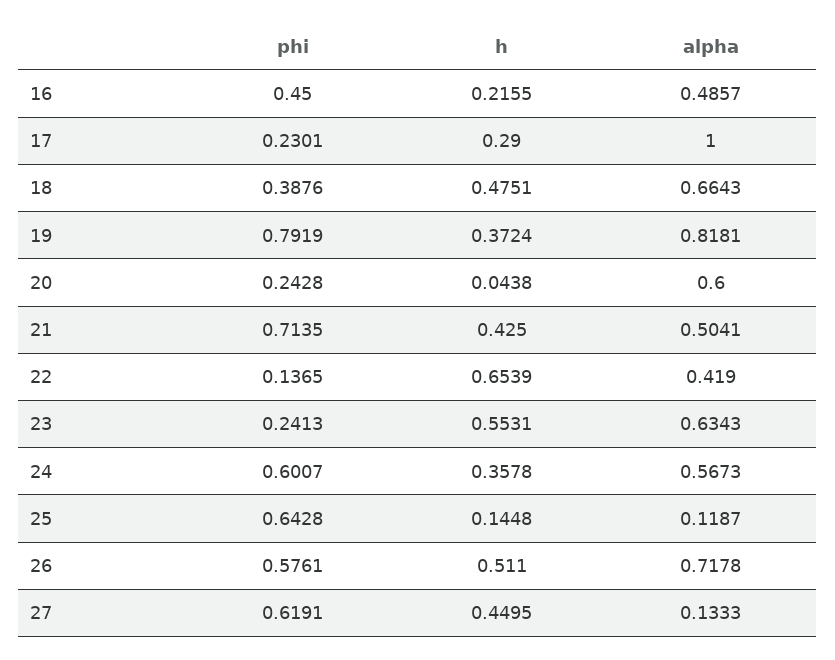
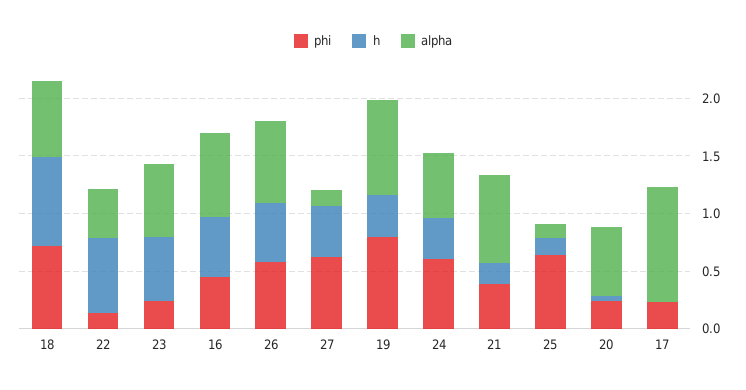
h, 16: 0.2155 -> 0.5
alpha, 16: 0.4857 -> 0.7
h, 17: 0.29 -> 0
phi, 18: 0.3876 -> 0.7
h, 18: 0.4751 -> 0.8
phi, 21: 0.7135 -> 0.4
h, 21: 0.425 -> 0.2
alpha, 21: 0.5041 -> 0.8

